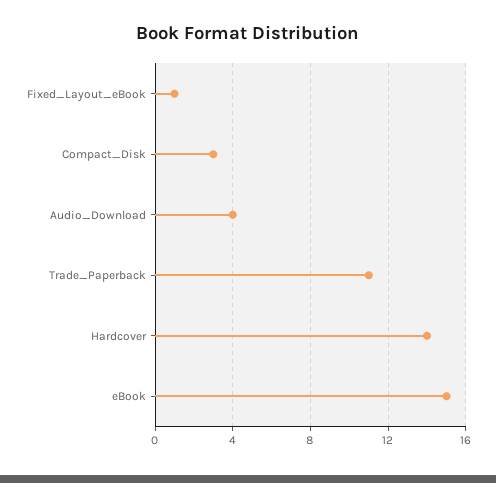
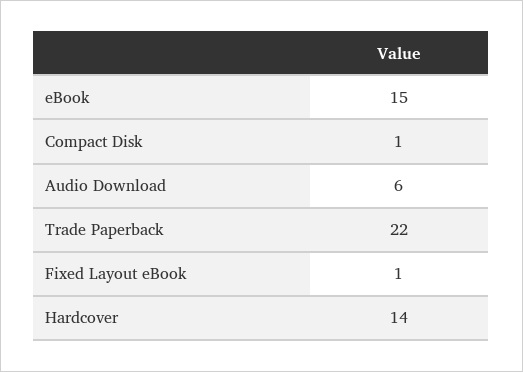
Compact_Disk: 3 -> 1
Audio_Download: 4 -> 6
Trade_Paperback: 11 -> 22

